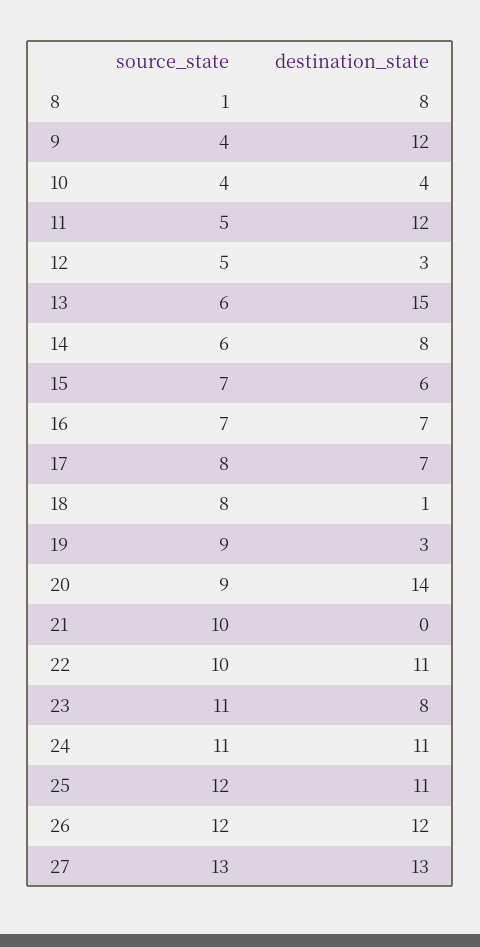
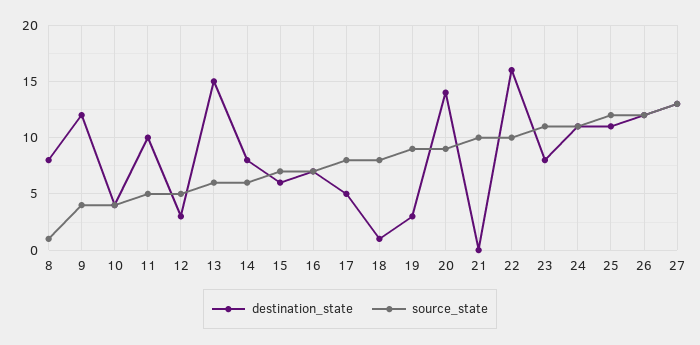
destination_state, 11: 12 -> 10
destination_state, 17: 7 -> 5
destination_state, 22: 11 -> 16

